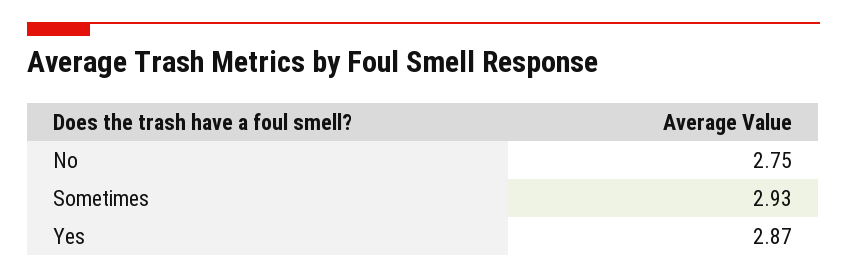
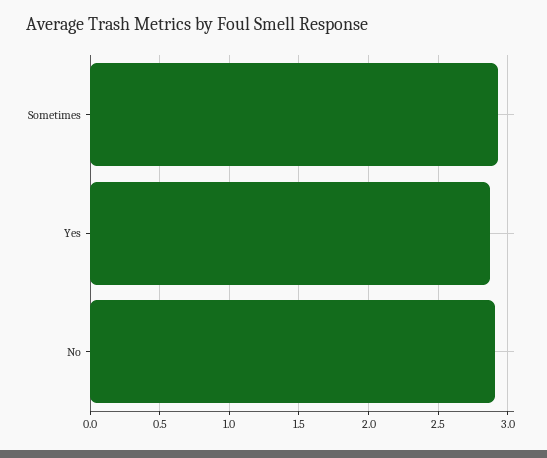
No: 2.75 -> 2.9

